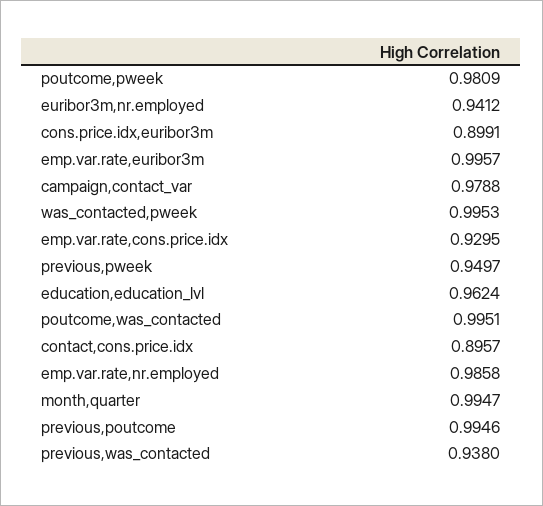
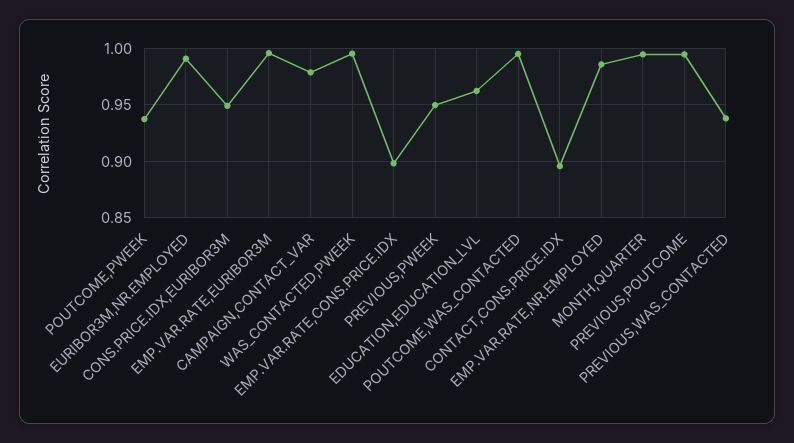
poutcome,pweek: 0.9809 -> 0.94
euribor3m,nr.employed: 0.9412 -> 0.99
cons.price.idx,euribor3m: 0.8991 -> 0.95
emp.var.rate,cons.price.idx: 0.9295 -> 0.9

